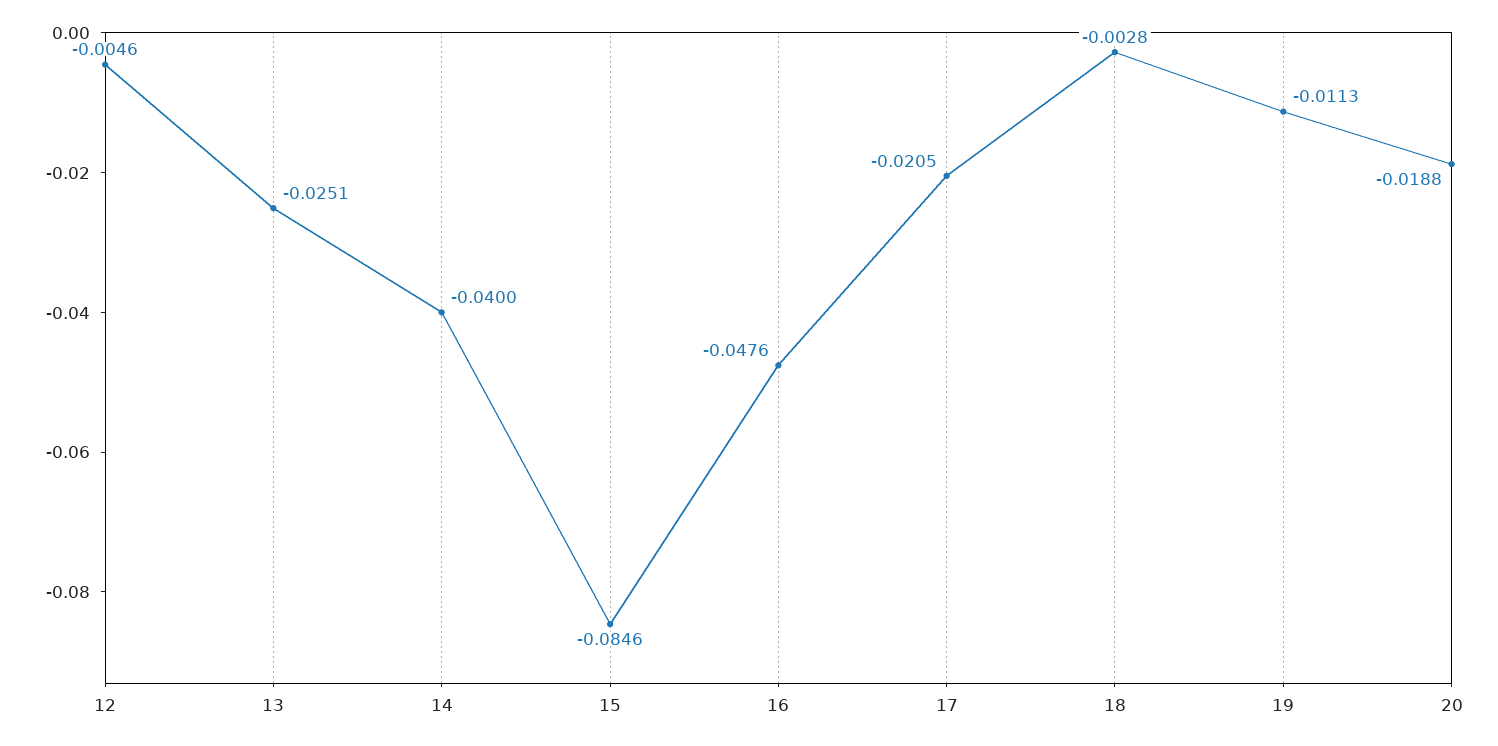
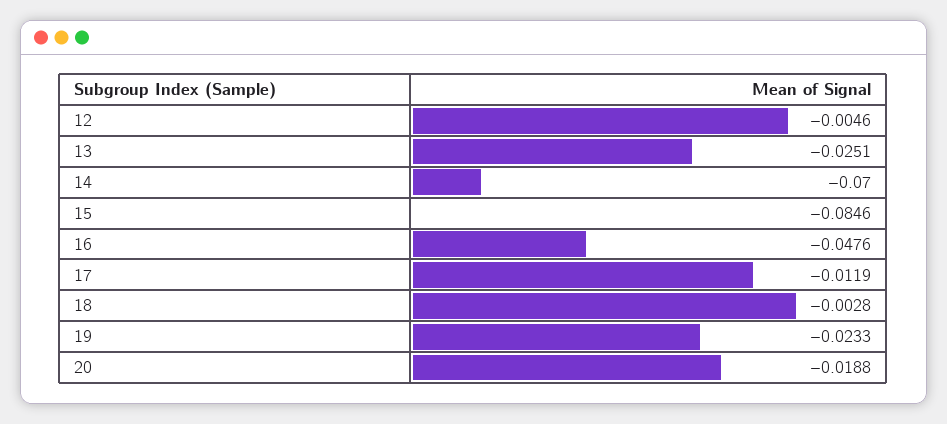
14: -0.04 -> -0.07
17: -0.0205 -> -0.0119
19: -0.0113 -> -0.0233

